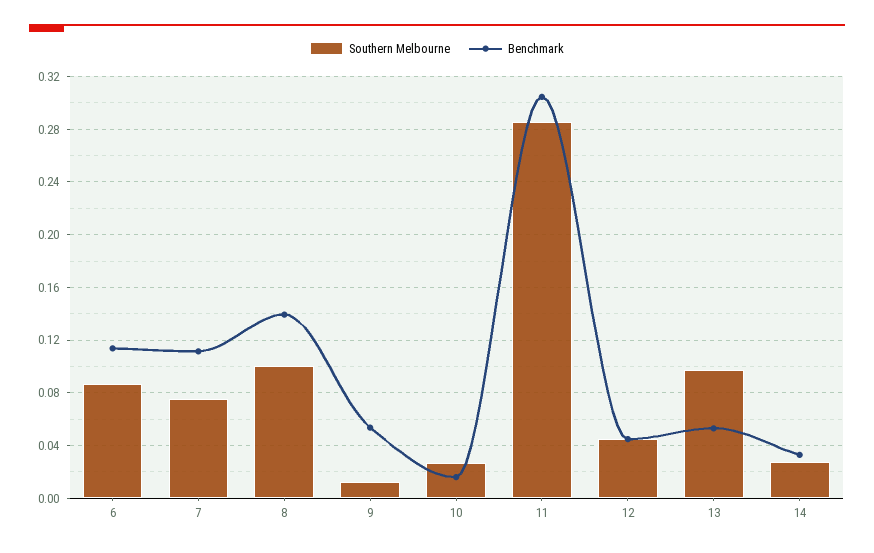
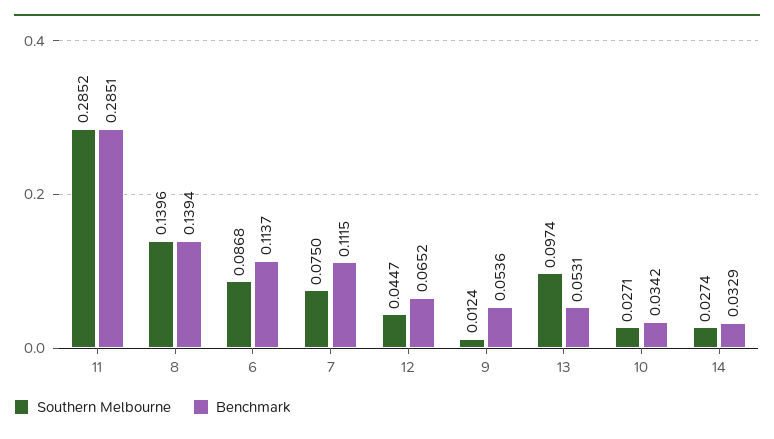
Southern Melbourne, 8: 0.1 -> 0.1396
Benchmark, 10: 0.015 -> 0.0342
Benchmark, 11: 0.305 -> 0.2851
Benchmark, 12: 0.045 -> 0.0652

